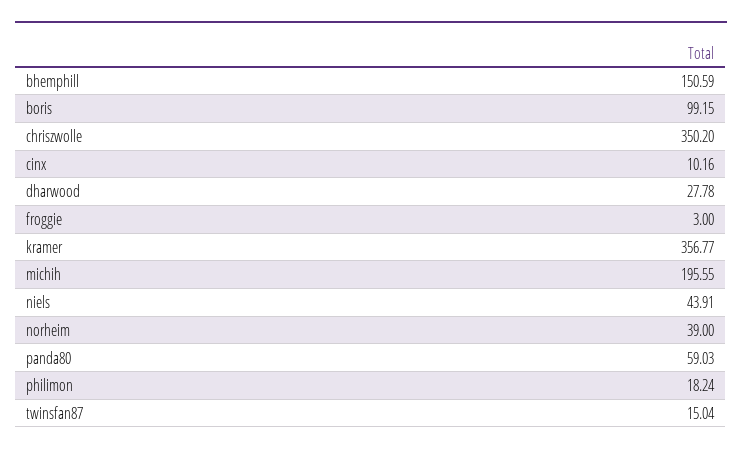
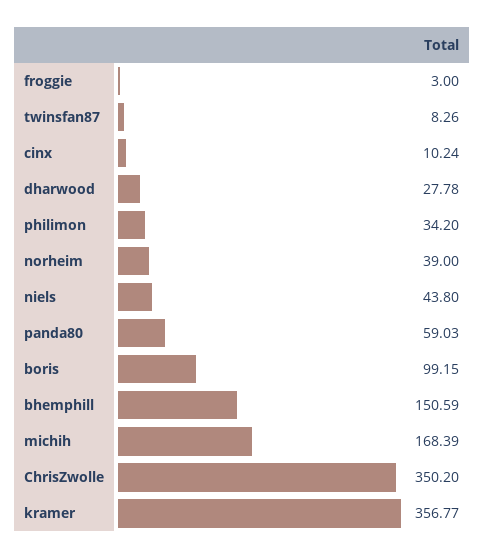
cinx: 10.16 -> 10.24
michih: 195.55 -> 168.39
niels: 43.91 -> 43.8
philimon: 18.24 -> 34.2
twinsfan87: 15.04 -> 8.26

